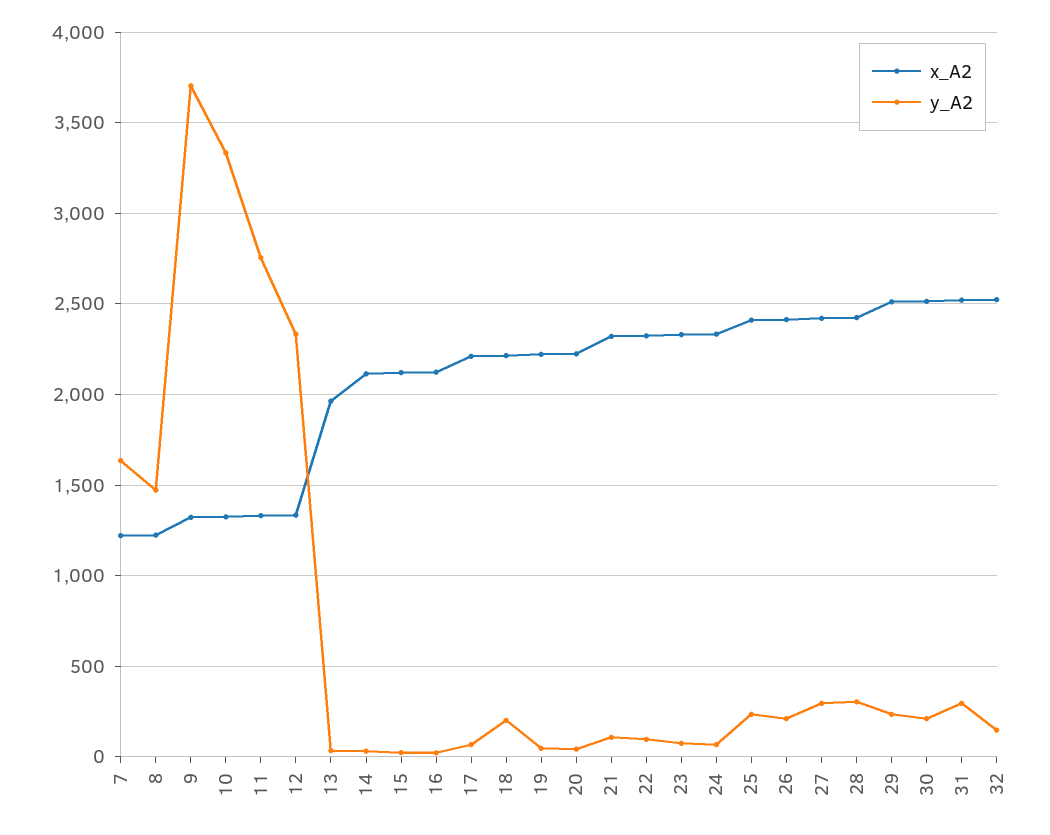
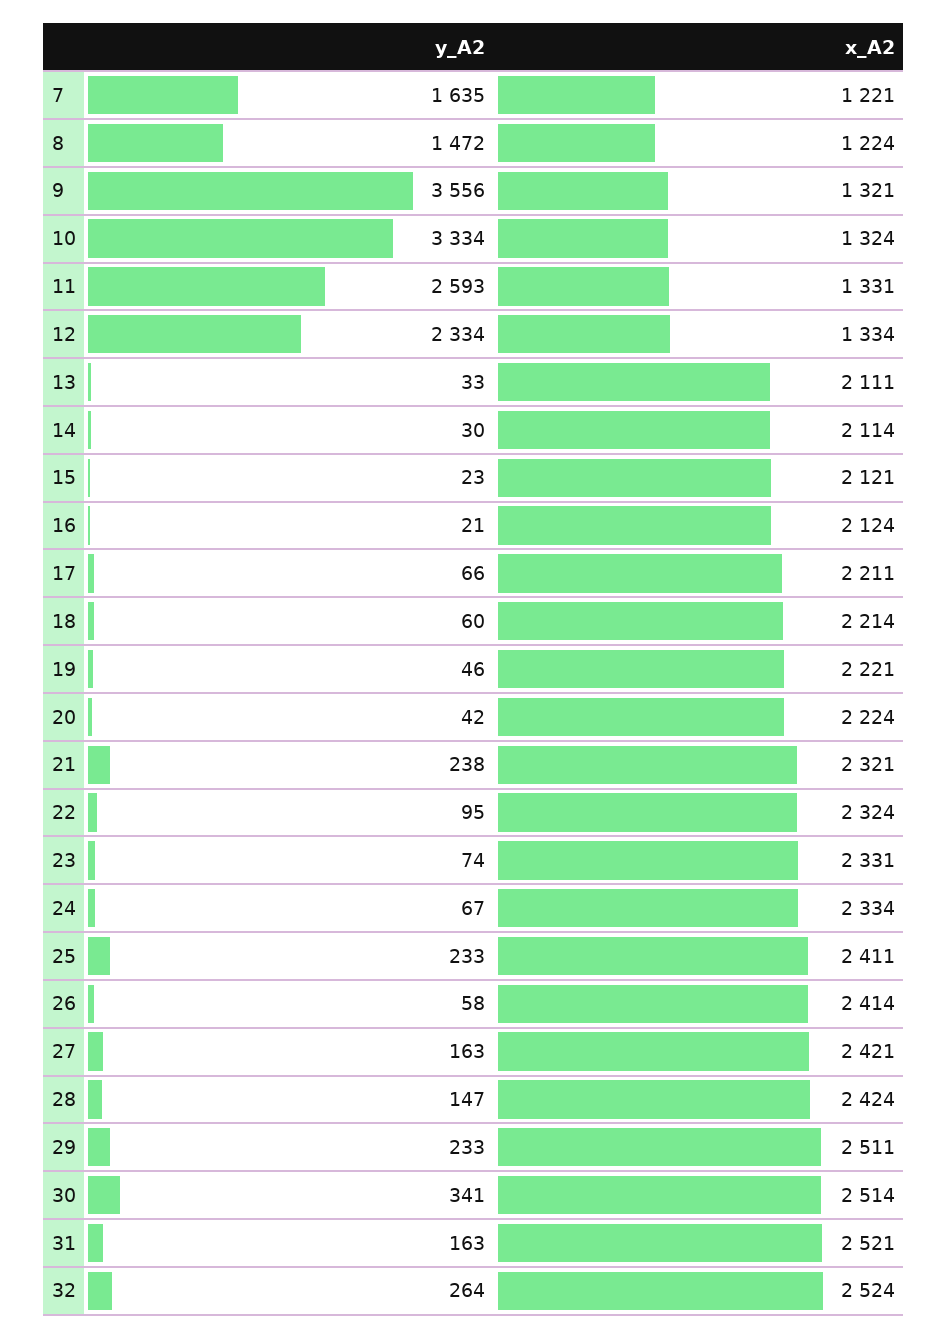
y_A2, 9: 3700 -> 3556
y_A2, 11: 2750 -> 2593
x_A2, 13: 1950 -> 2111
y_A2, 18: 200 -> 60
y_A2, 21: 100 -> 238
y_A2, 26: 200 -> 58
y_A2, 27: 300 -> 163
y_A2, 28: 300 -> 147
y_A2, 30: 200 -> 341
y_A2, 31: 300 -> 163
y_A2, 32: 150 -> 264

